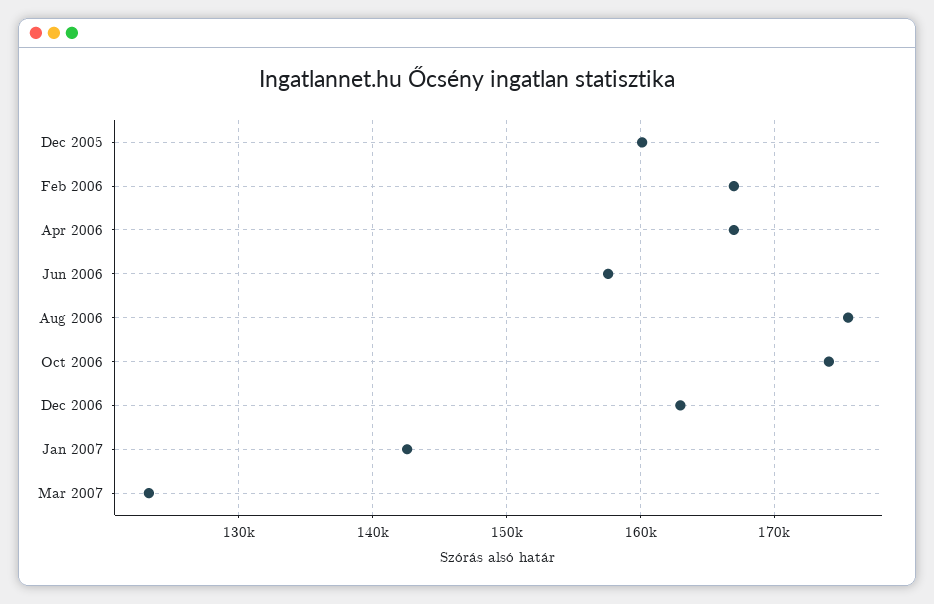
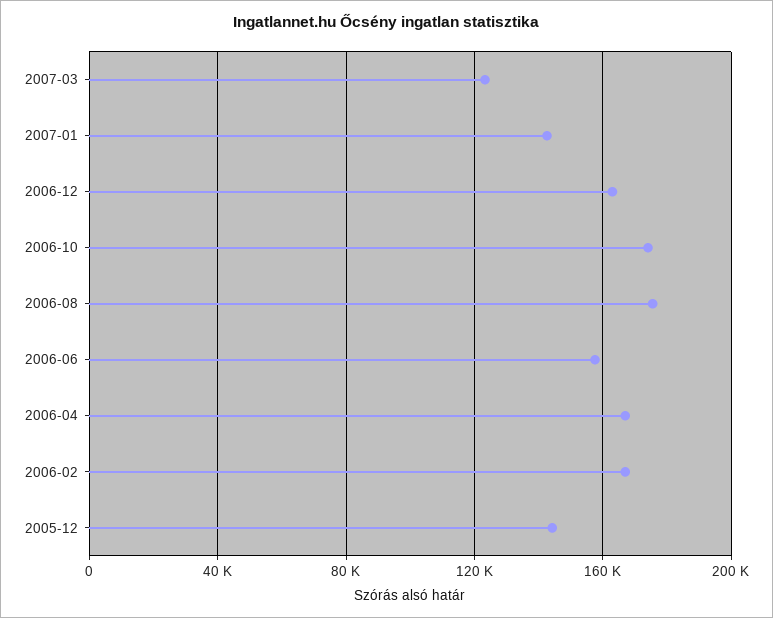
Dec 2005: 160000 -> 145000

